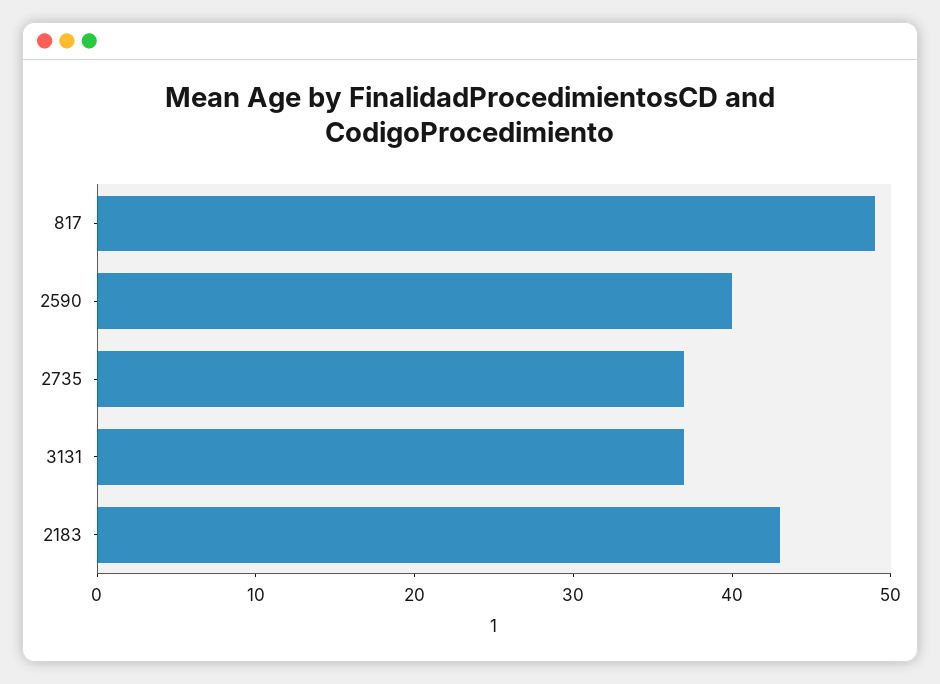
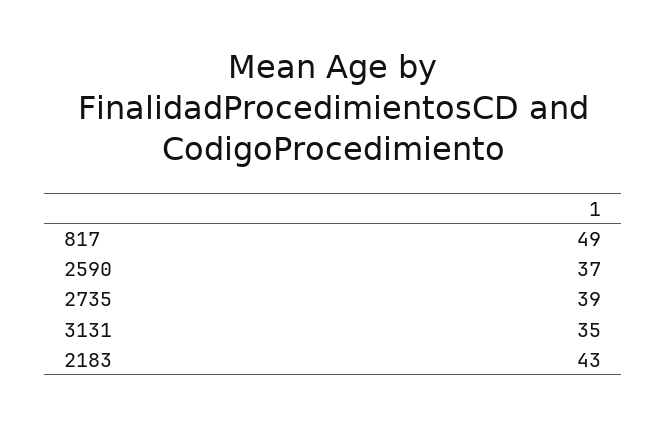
2590: 40 -> 37
2735: 37 -> 39
3131: 37 -> 35

